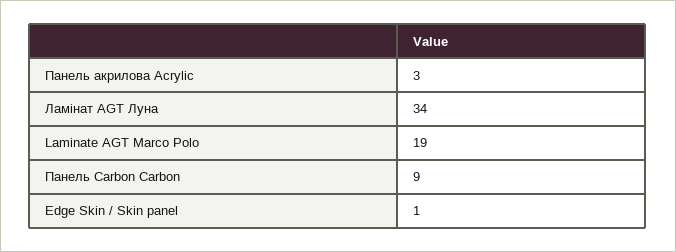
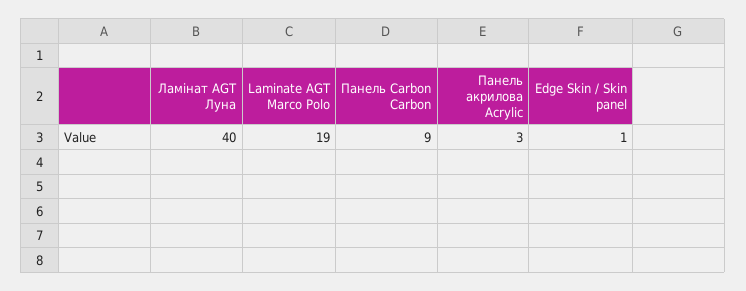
Ламінат AGT Луна: 34 -> 40

